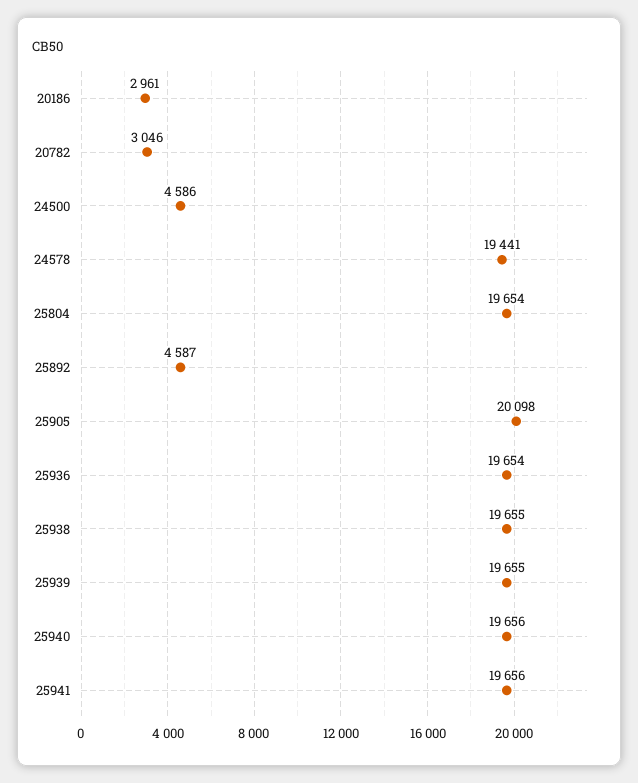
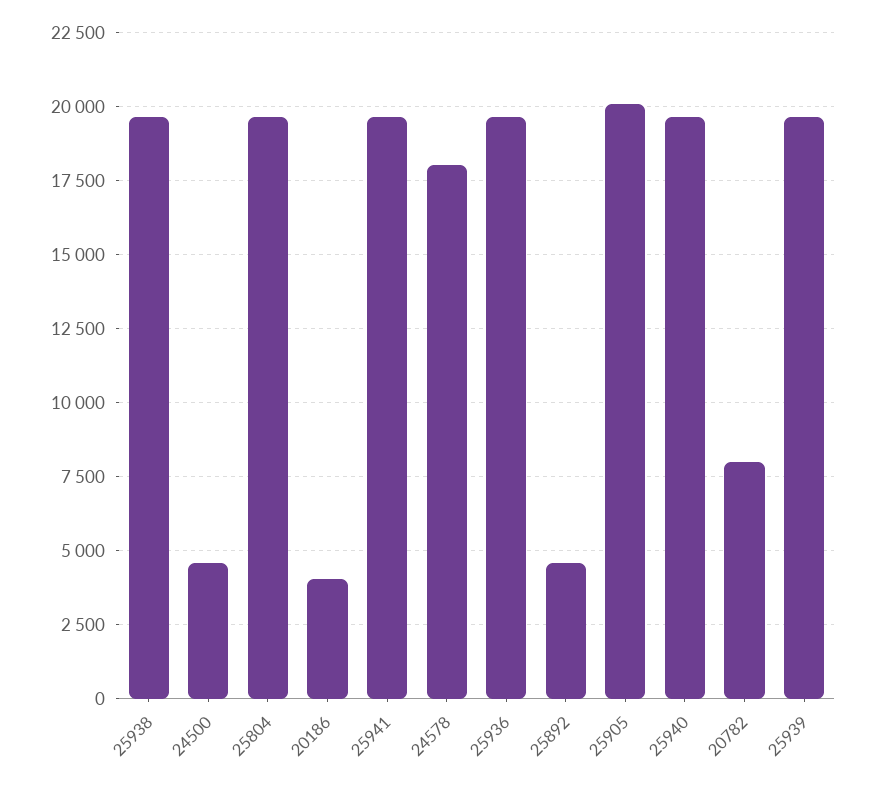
20186: 2961 -> 4000
20782: 3046 -> 8000
24578: 19441 -> 18000

